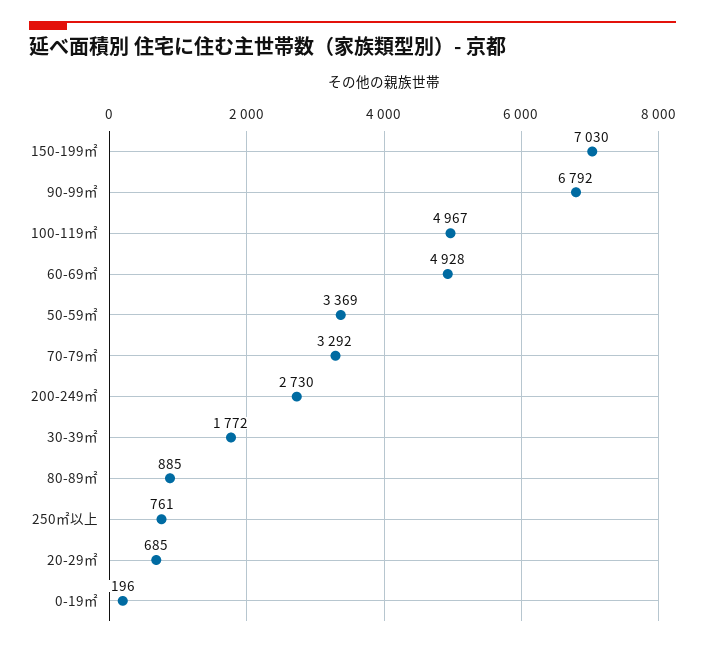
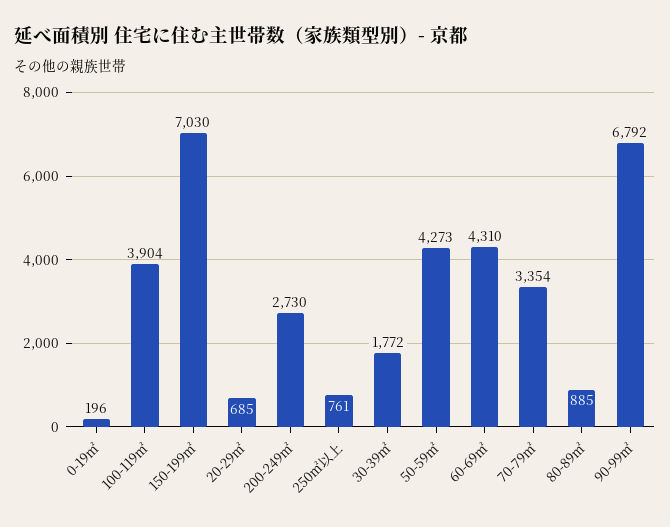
100-119㎡: 4967 -> 3904
60-69㎡: 4928 -> 4310
50-59㎡: 3369 -> 4273
70-79㎡: 3292 -> 3354

